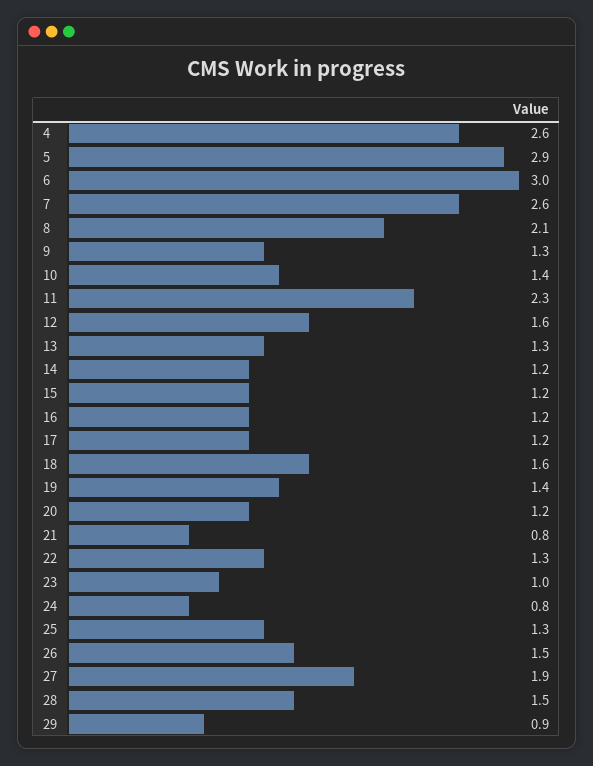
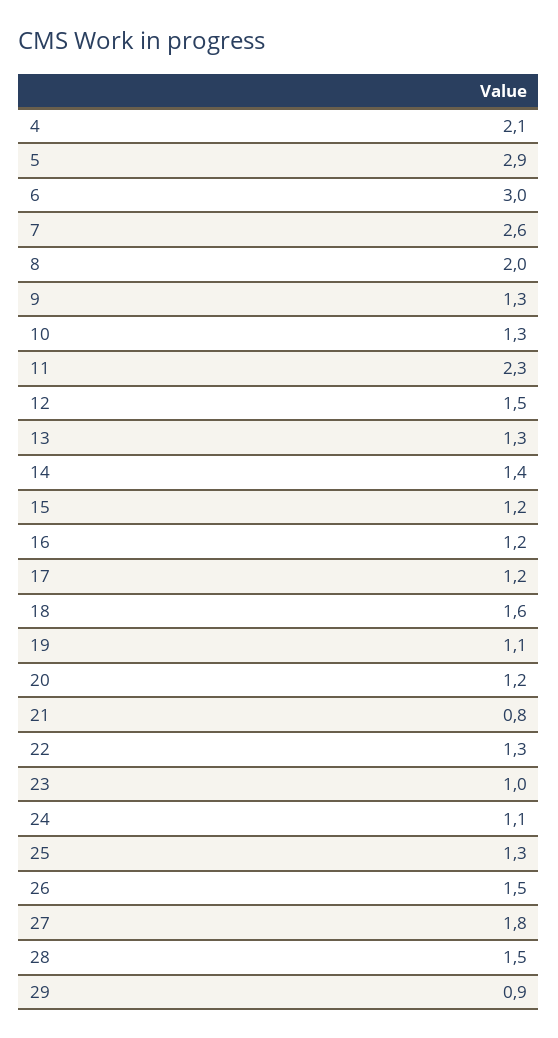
4: 2.6 -> 2.1
8: 2.1 -> 2
10: 1.4 -> 1.3
12: 1.6 -> 1.5
14: 1.2 -> 1.4
19: 1.4 -> 1.1
24: 0.8 -> 1.1
27: 1.9 -> 1.8

